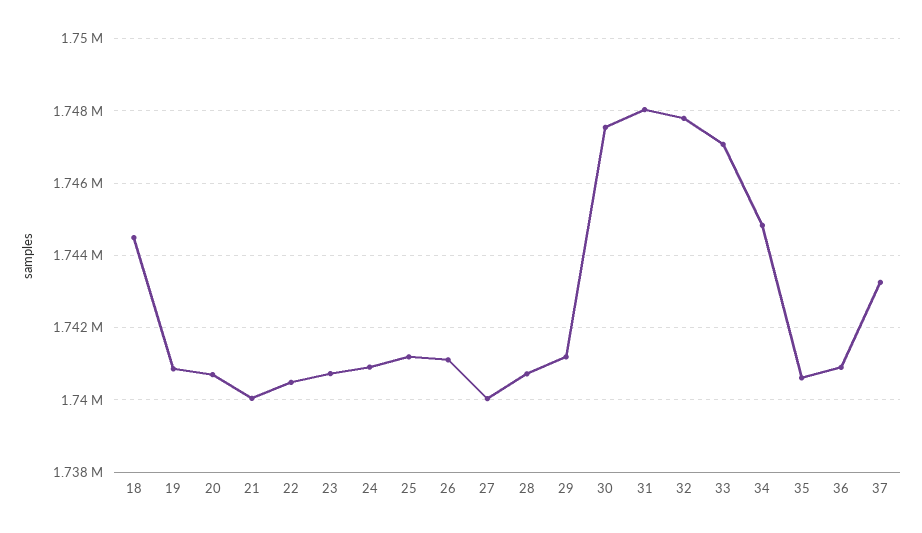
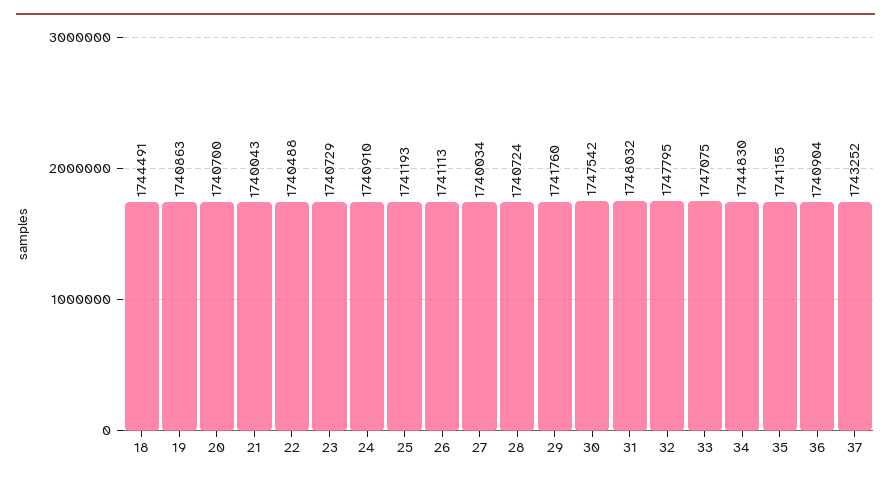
29: 1741200 -> 1741760
35: 1740600 -> 1741155

